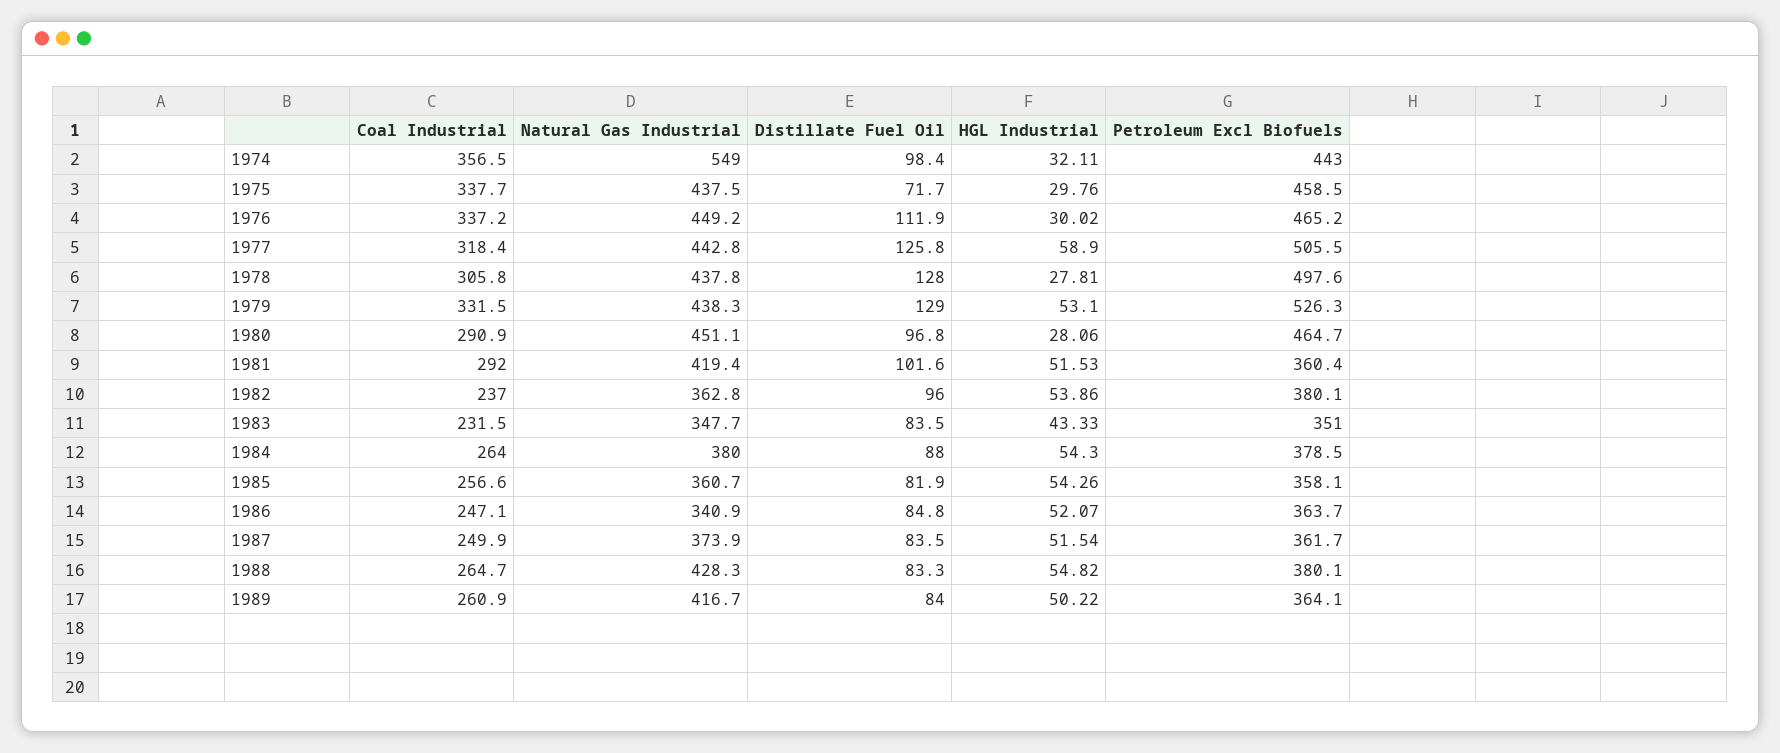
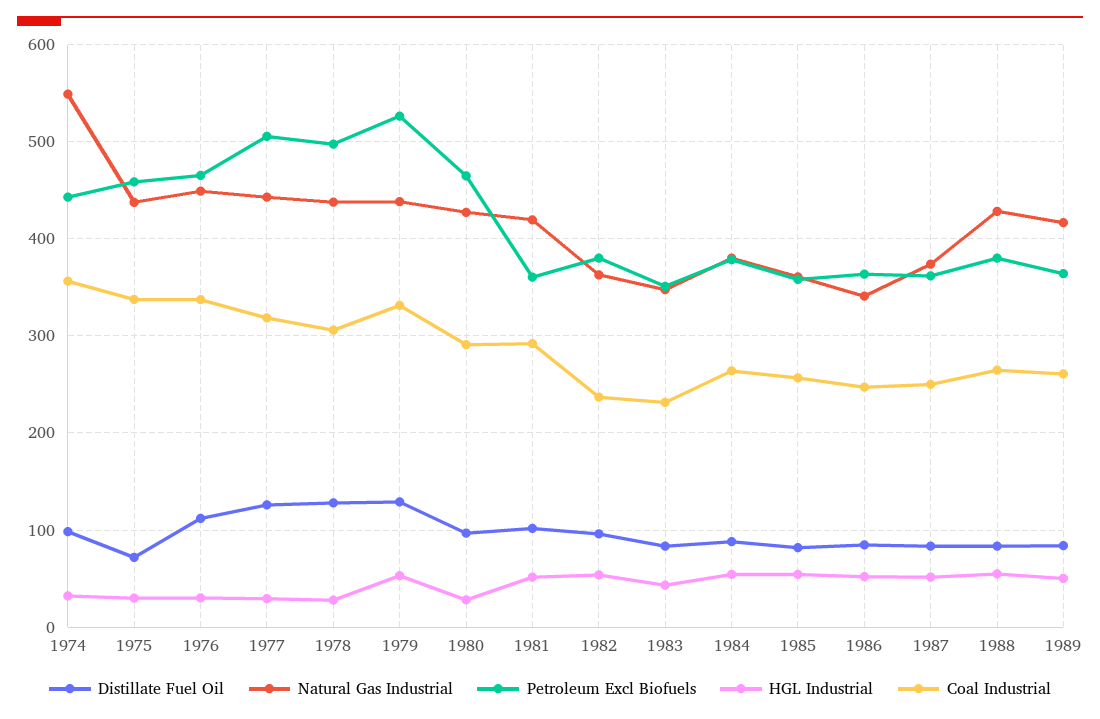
HGL Industrial, 1977: 58.9 -> 30
Natural Gas Industrial, 1980: 451.1 -> 430

